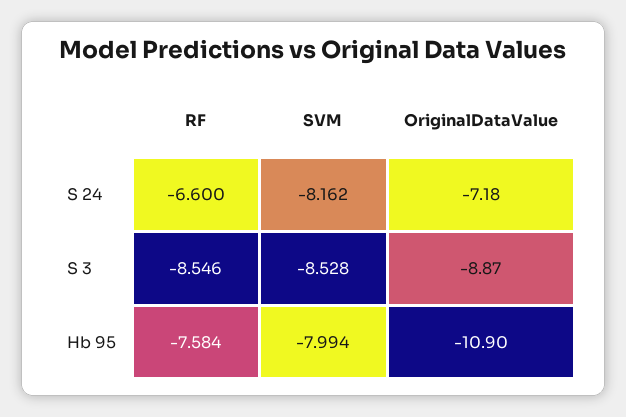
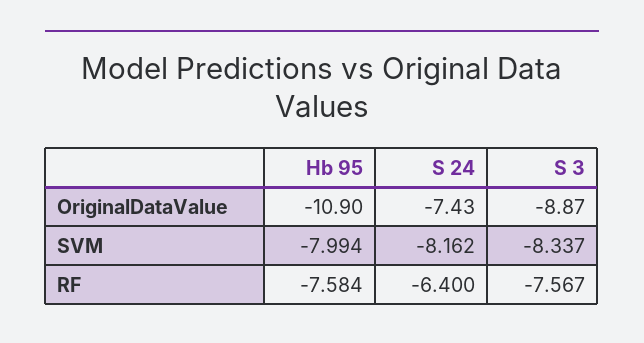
RF, S 24: -6.6 -> -6.4
OriginalDataValue, S 24: -7.18 -> -7.43
RF, S 3: -8.546 -> -7.567
SVM, S 3: -8.528 -> -8.337

